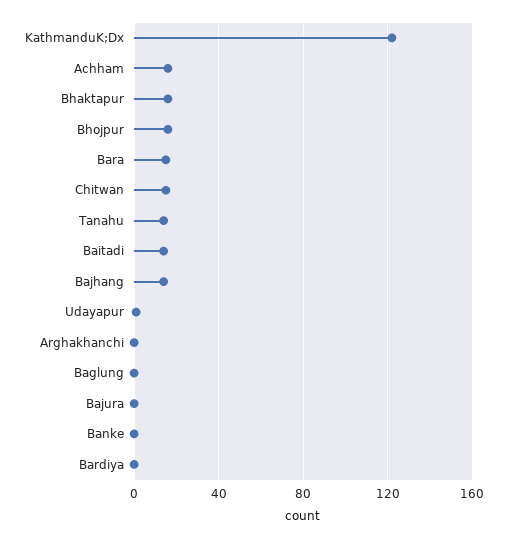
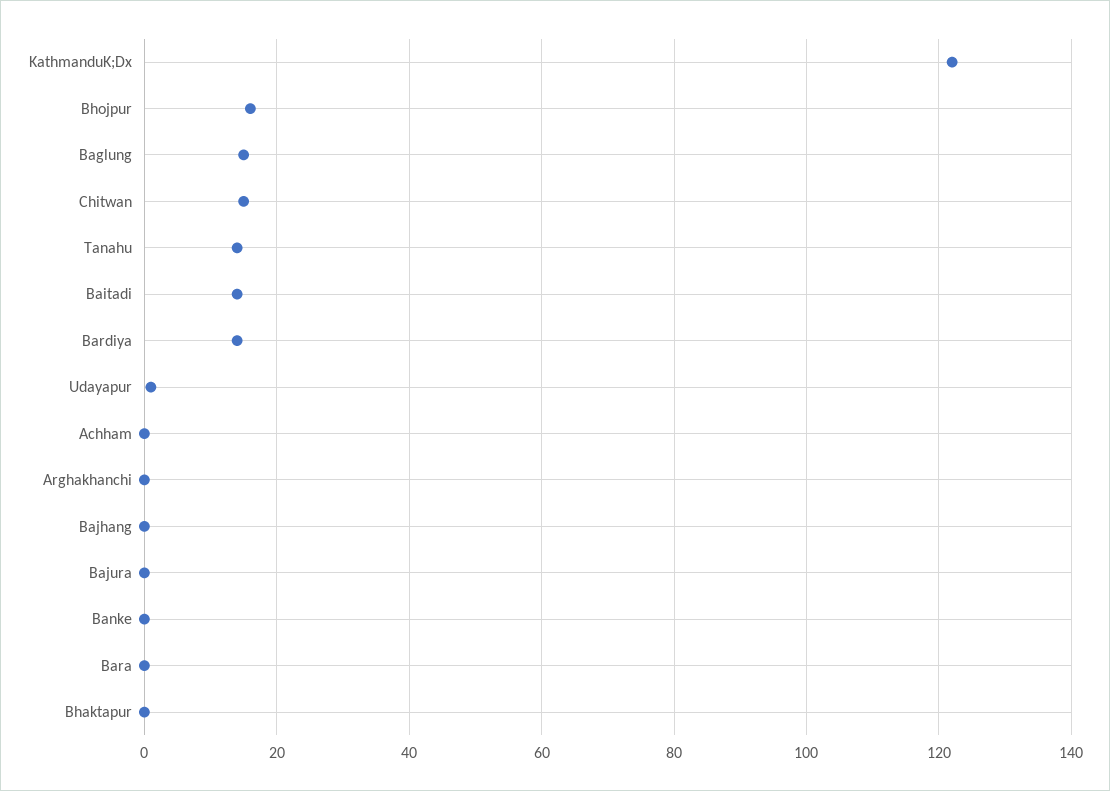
Achham: 15 -> 0
Bhaktapur: 15 -> 0
Bara: 15 -> 0
Bajhang: 15 -> 0
Baglung: 0 -> 15
Bardiya: 0 -> 15

